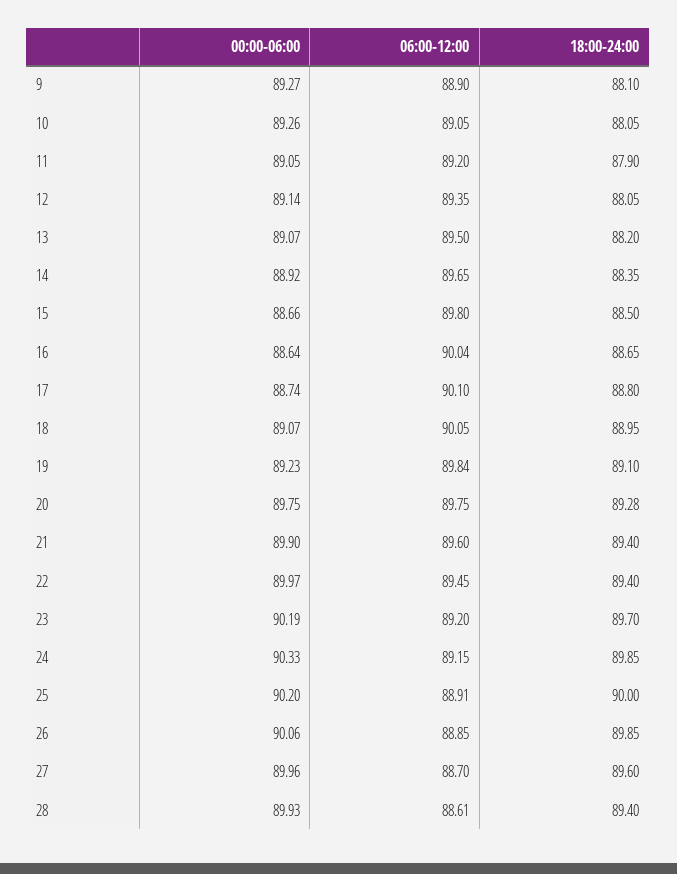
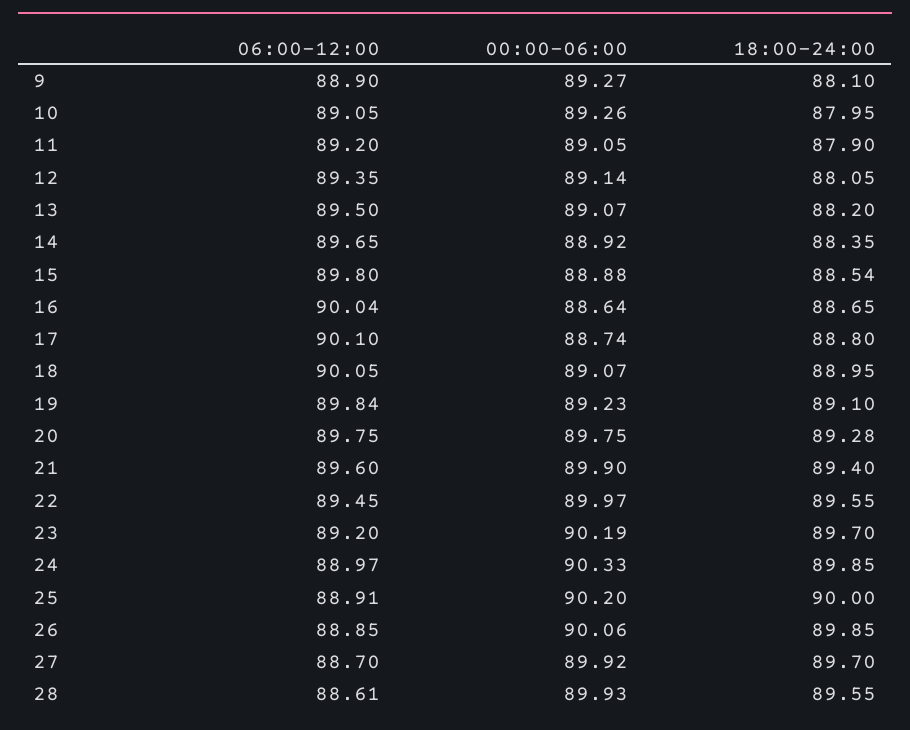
18:00-24:00, 10: 88.05 -> 87.95
00:00-06:00, 15: 88.66 -> 88.88
18:00-24:00, 15: 88.5 -> 88.54
18:00-24:00, 22: 89.4 -> 89.55
06:00-12:00, 24: 89.15 -> 88.97
00:00-06:00, 27: 89.96 -> 89.92
18:00-24:00, 27: 89.6 -> 89.7
18:00-24:00, 28: 89.4 -> 89.55

